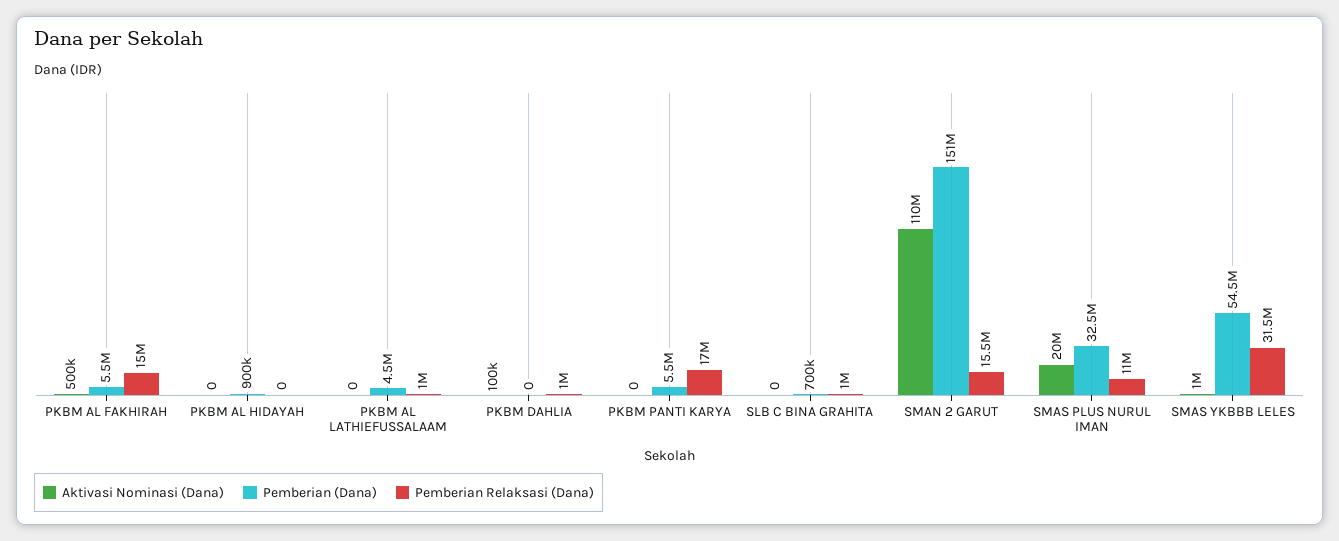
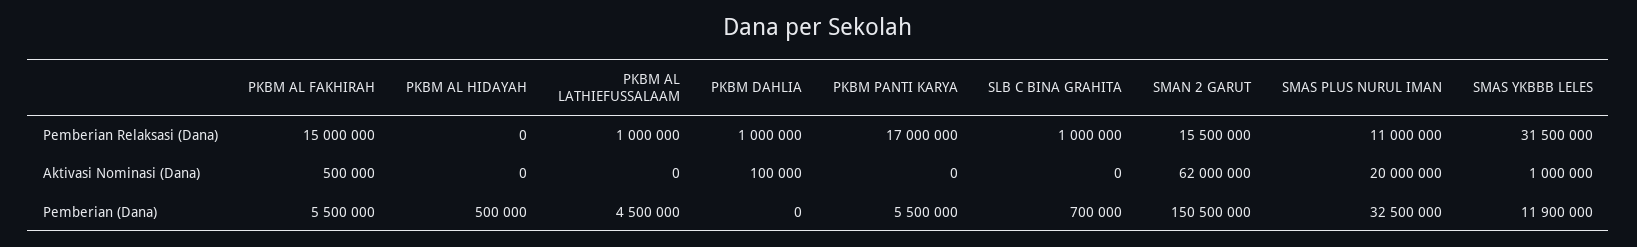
Pemberian (Dana), PKBM AL HIDAYAH: 900000 -> 500000
Aktivasi Nominasi (Dana), SMAN 2 GARUT: 110000000 -> 62000000
Pemberian (Dana), SMAS YKBBB LELES: 54500000 -> 11900000

